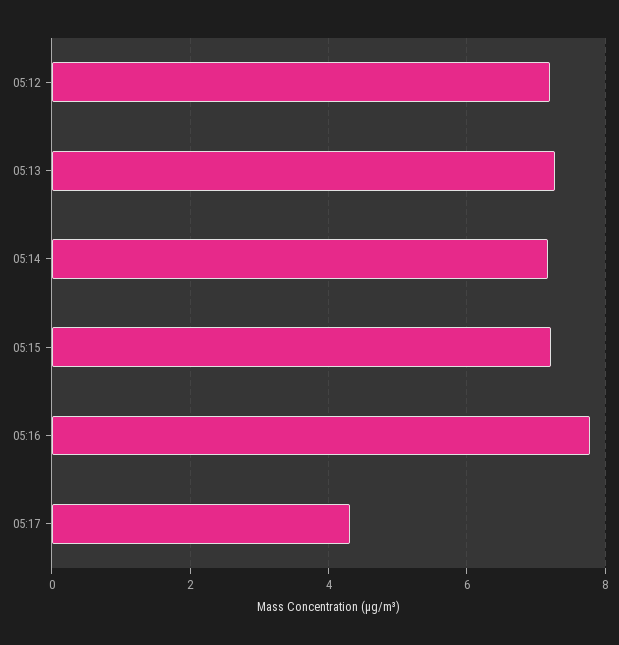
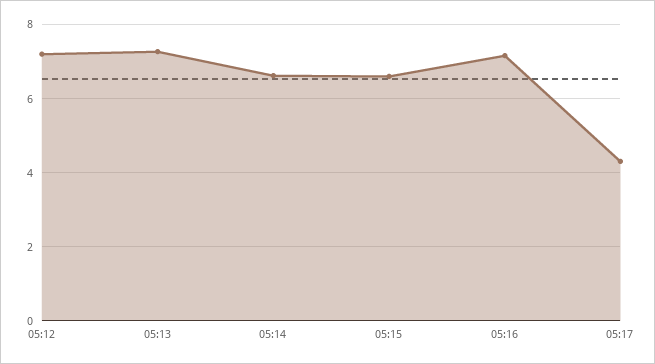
05:14: 7.2 -> 6.6
05:15: 7.2 -> 6.6
05:16: 7.8 -> 7.2

